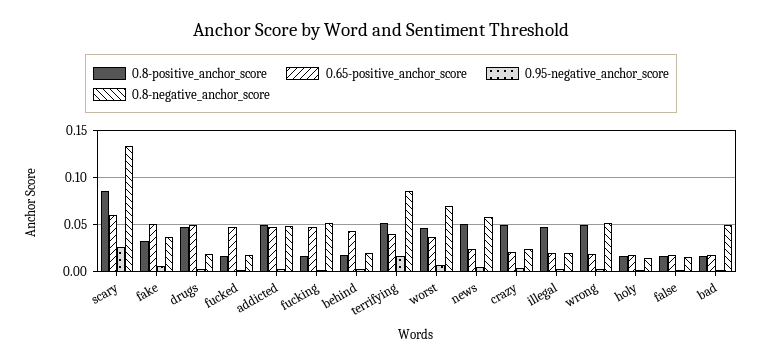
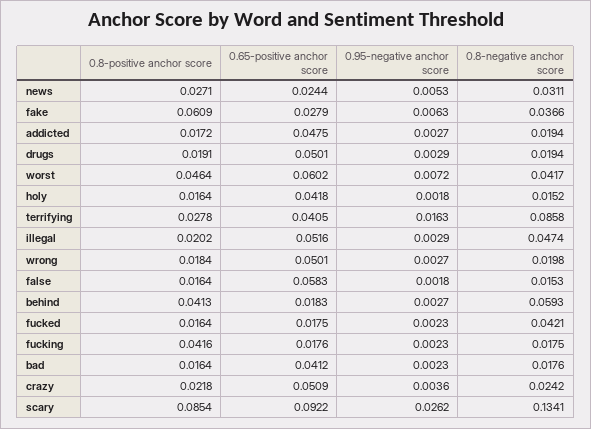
0.65-positive_anchor_score, scary: 0.06 -> 0.0922
0.8-positive_anchor_score, fake: 0.03 -> 0.0609
0.65-positive_anchor_score, fake: 0.05 -> 0.0279
0.8-positive_anchor_score, drugs: 0.05 -> 0.0191
0.65-positive_anchor_score, fucked: 0.05 -> 0.0175
0.8-negative_anchor_score, fucked: 0.02 -> 0.0421
0.8-positive_anchor_score, addicted: 0.05 -> 0.0172
0.8-negative_anchor_score, addicted: 0.05 -> 0.0194
0.8-positive_anchor_score, fucking: 0.02 -> 0.0416
0.65-positive_anchor_score, fucking: 0.05 -> 0.0176
0.8-negative_anchor_score, fucking: 0.05 -> 0.0175
0.8-positive_anchor_score, behind: 0.02 -> 0.0413
0.65-positive_anchor_score, behind: 0.04 -> 0.0183
0.8-negative_anchor_score, behind: 0.02 -> 0.0593
0.8-positive_anchor_score, terrifying: 0.05 -> 0.0278
0.65-positive_anchor_score, worst: 0.04 -> 0.0602
0.8-negative_anchor_score, worst: 0.07 -> 0.0417
0.8-positive_anchor_score, news: 0.05 -> 0.0271
0.8-negative_anchor_score, news: 0.06 -> 0.0311
0.8-positive_anchor_score, crazy: 0.05 -> 0.0218
0.65-positive_anchor_score, crazy: 0.02 -> 0.0509
0.8-positive_anchor_score, illegal: 0.05 -> 0.0202
0.65-positive_anchor_score, illegal: 0.02 -> 0.0516
0.8-negative_anchor_score, illegal: 0.02 -> 0.0474
0.8-positive_anchor_score, wrong: 0.05 -> 0.0184
0.65-positive_anchor_score, wrong: 0.02 -> 0.0501
0.8-negative_anchor_score, wrong: 0.05 -> 0.0198
0.65-positive_anchor_score, holy: 0.02 -> 0.0418
0.65-positive_anchor_score, false: 0.02 -> 0.0583
0.65-positive_anchor_score, bad: 0.02 -> 0.0412
0.8-negative_anchor_score, bad: 0.05 -> 0.0176

